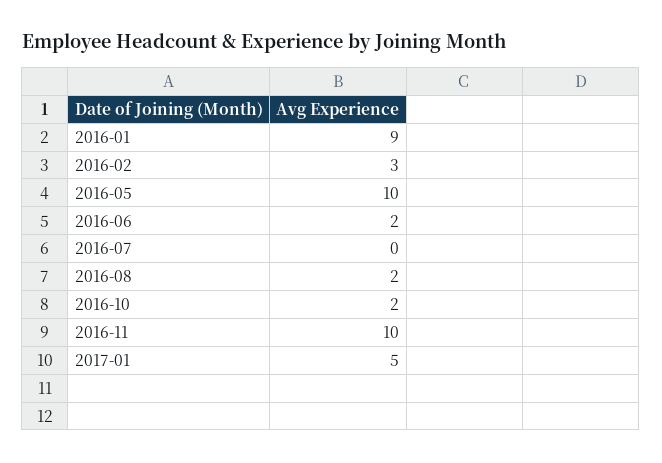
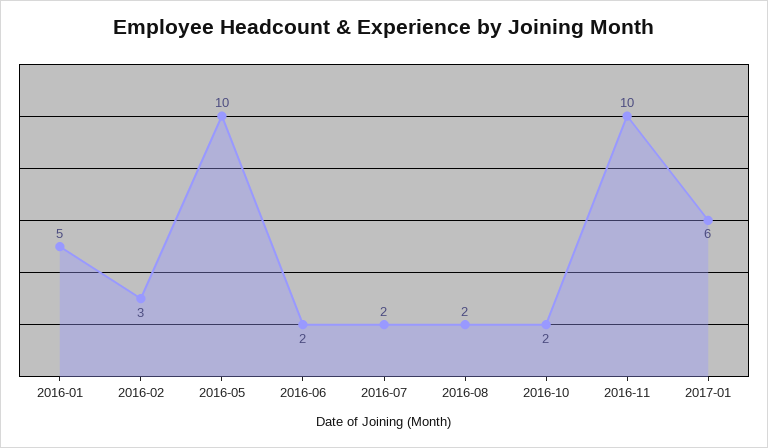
2016-01: 9 -> 5
2016-07: 0 -> 2
2017-01: 5 -> 6

